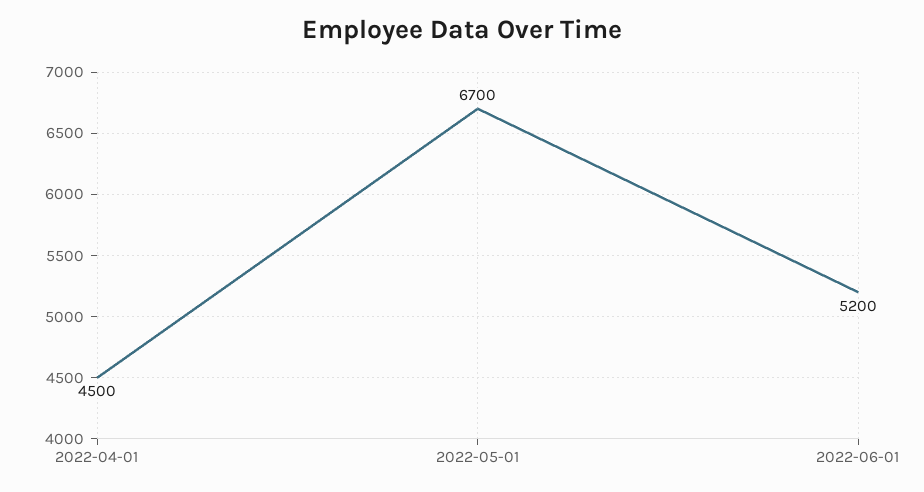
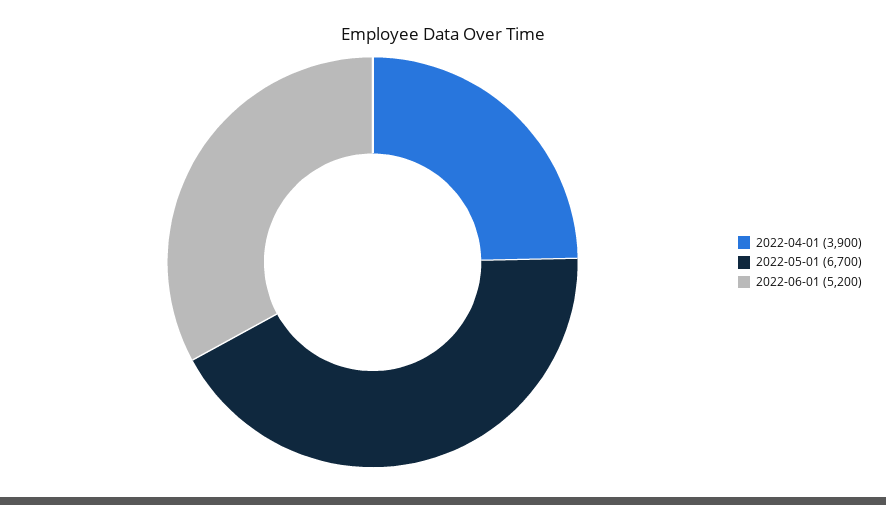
2022-04-01: 4500 -> 3900

